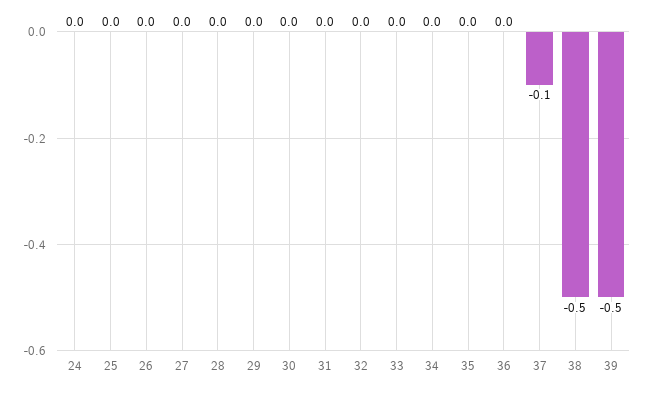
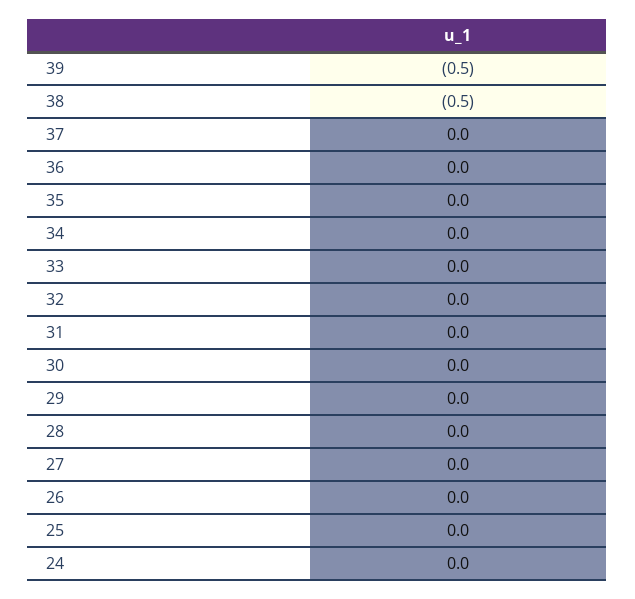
37: -0.1 -> 0

